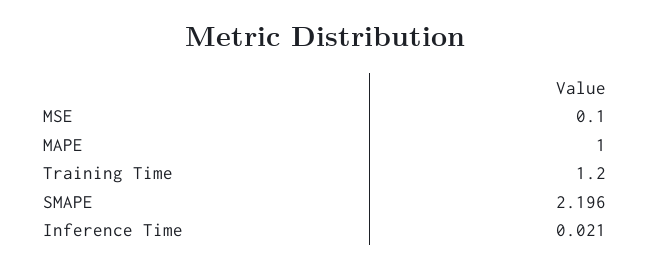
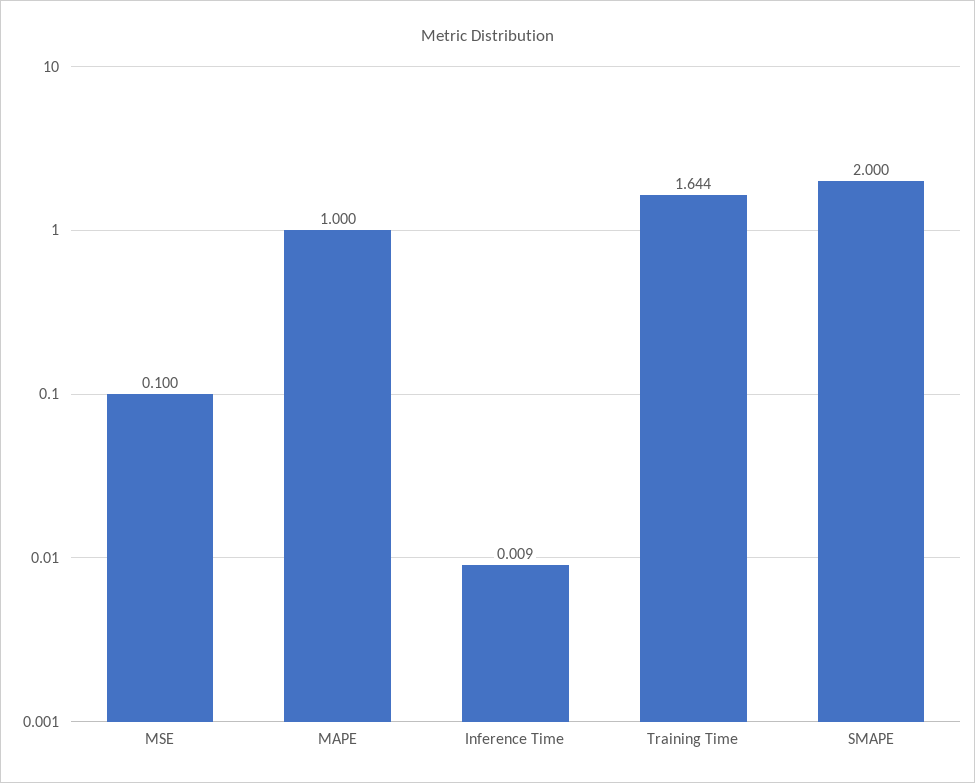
Training Time: 1.2 -> 1.644
SMAPE: 2.196 -> 2
Inference Time: 0.021 -> 0.009

